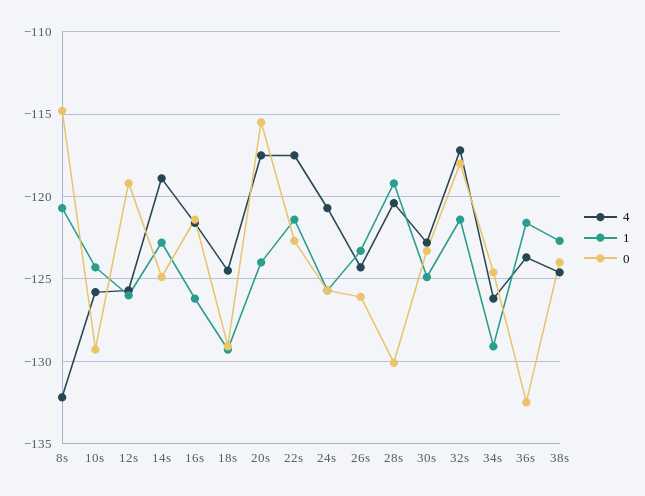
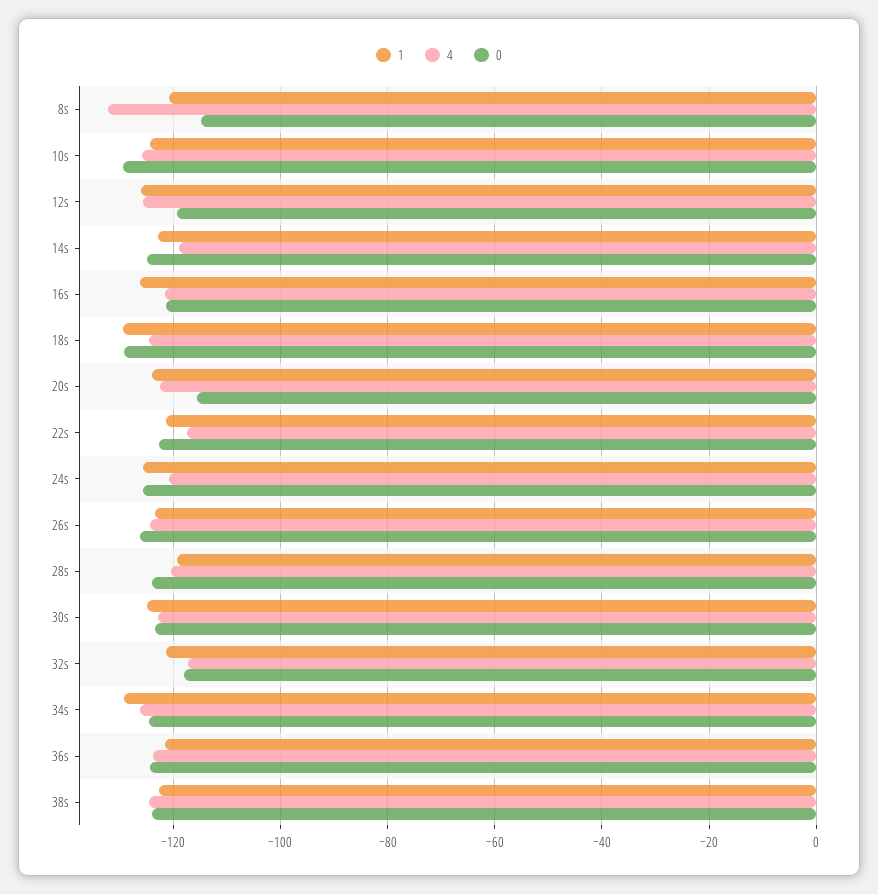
4, 20s: -117.5 -> -122
0, 28s: -130 -> -124
0, 36s: -132.5 -> -124

